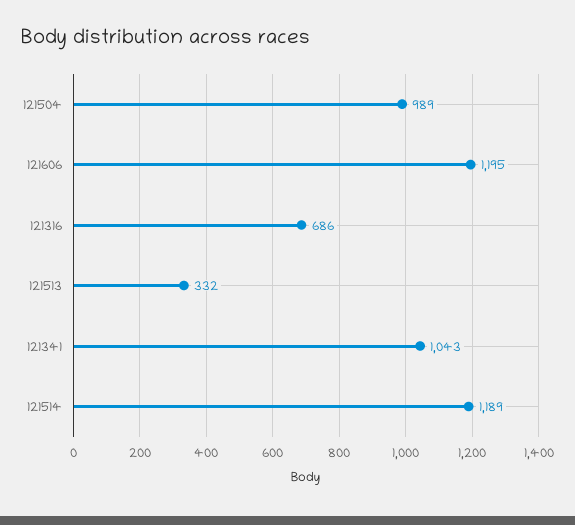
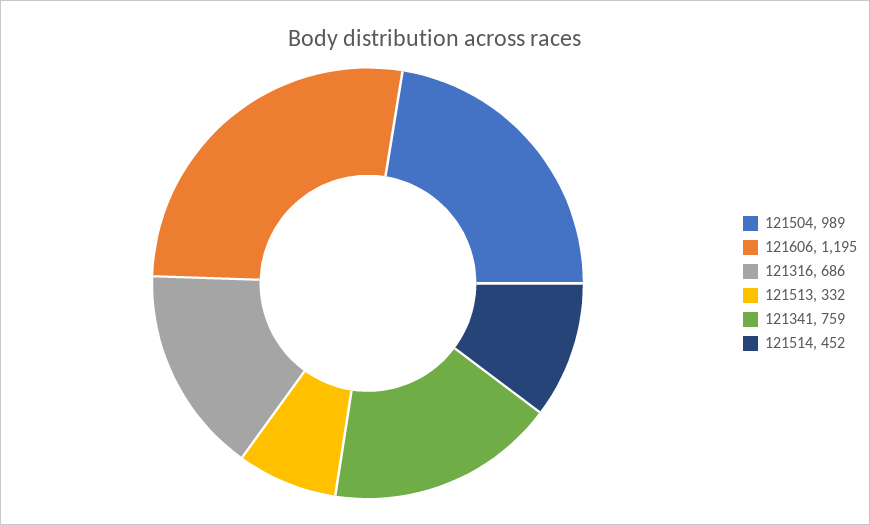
121341: 1043 -> 759
121514: 1189 -> 452

